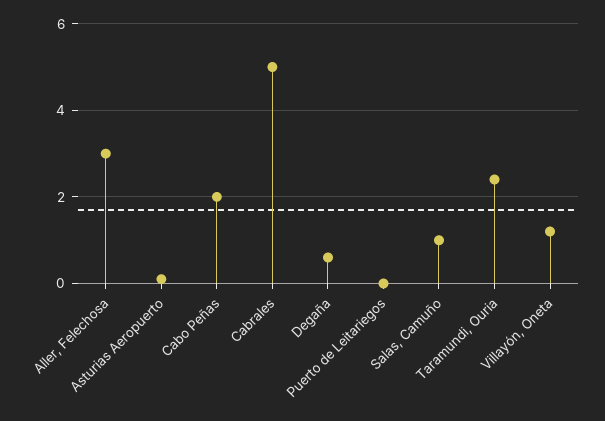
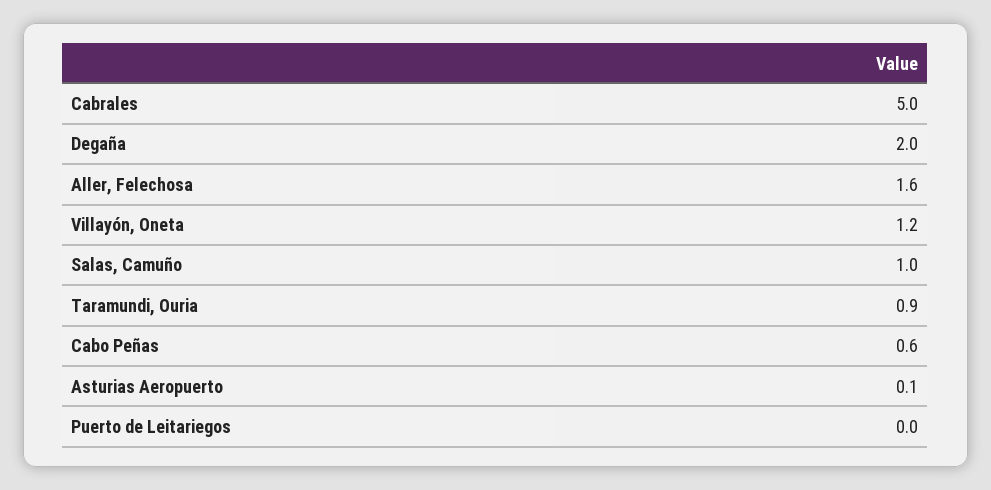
Aller, Felechosa: 3 -> 1.6
Cabo Peñas: 2 -> 0.6
Degaña: 0.5 -> 2
Taramundi, Ouria: 2.5 -> 0.9

